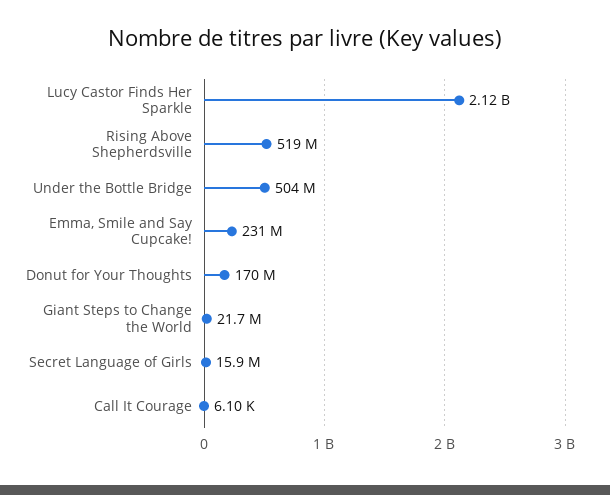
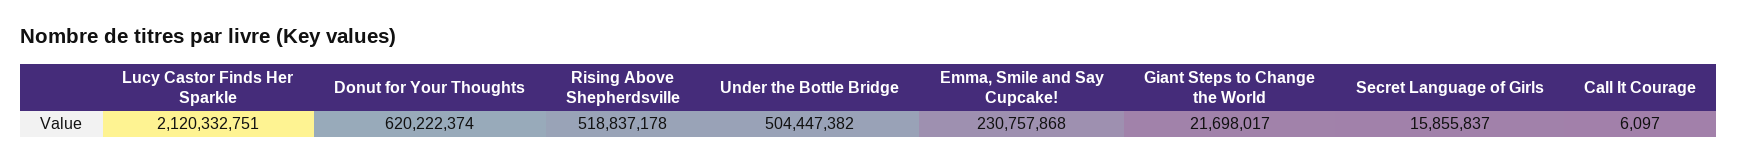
Donut for Your Thoughts: 170000000 -> 620222374

